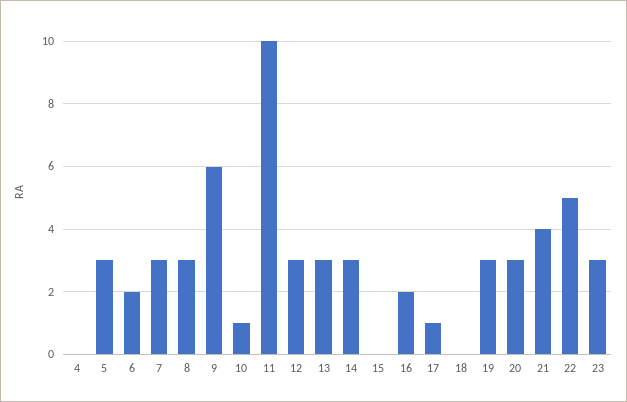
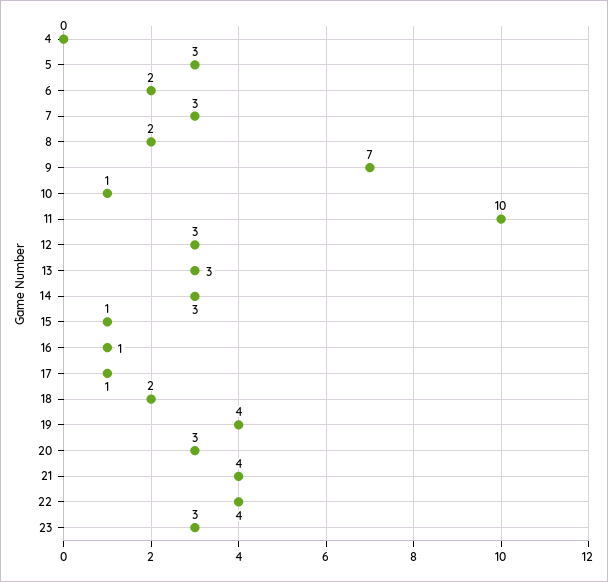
8: 3 -> 2
9: 6 -> 7
15: 0 -> 1
16: 2 -> 1
18: 0 -> 2
19: 3 -> 4
22: 5 -> 4

